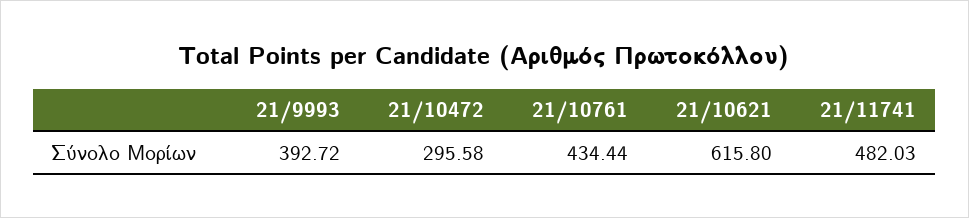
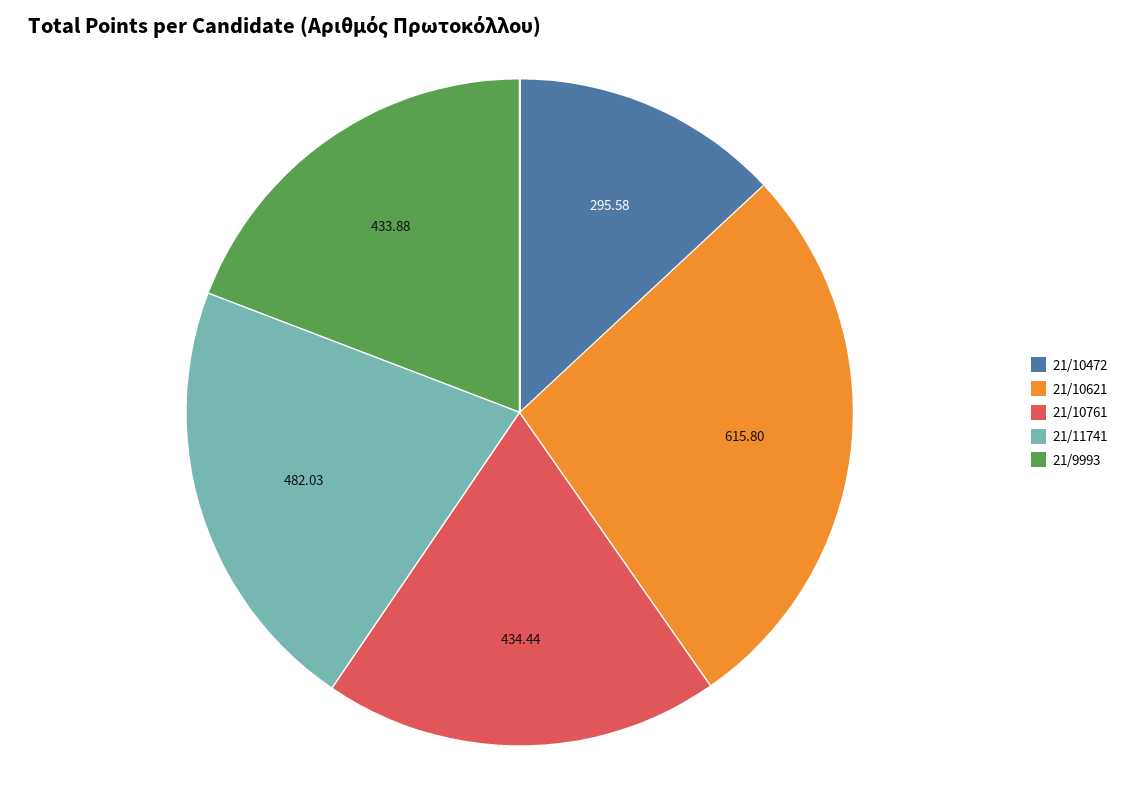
21/9993: 392.72 -> 433.88

